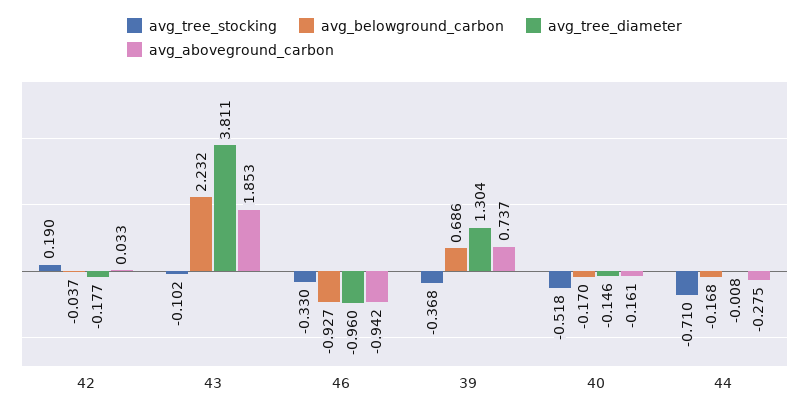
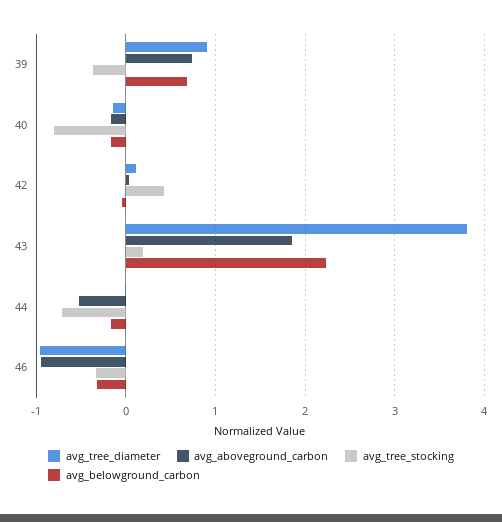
avg_tree_stocking, 42: 0.19 -> 0.4
avg_tree_diameter, 42: -0.177 -> 0.1
avg_tree_stocking, 43: -0.102 -> 0.2
avg_belowground_carbon, 46: -0.927 -> -0.3
avg_tree_diameter, 39: 1.304 -> 0.9
avg_tree_stocking, 40: -0.518 -> -0.8
avg_aboveground_carbon, 44: -0.275 -> -0.5

